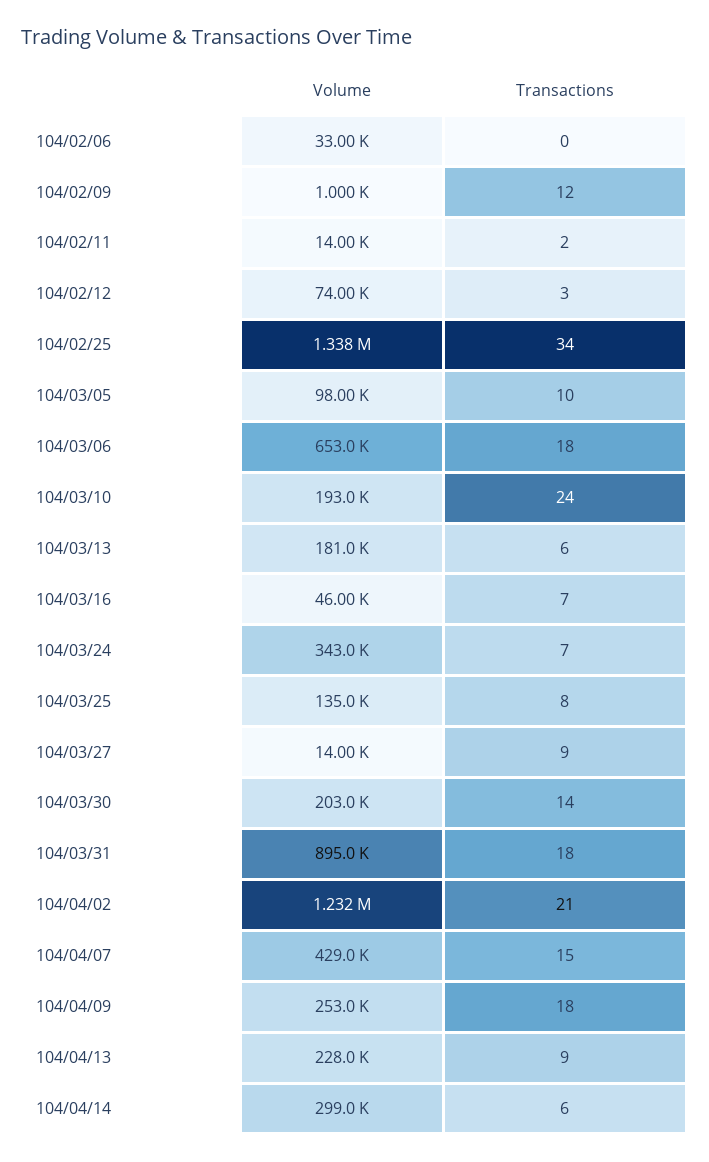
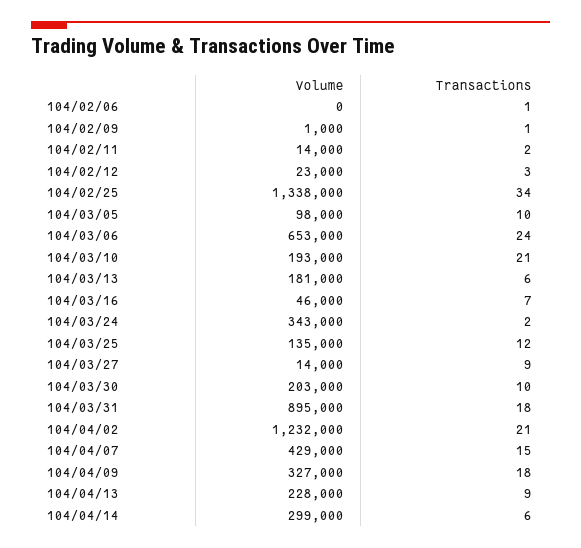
Volume, 104/02/06: 33000 -> 0
Transactions, 104/02/06: 0 -> 1
Transactions, 104/02/09: 12 -> 1
Volume, 104/02/12: 74000 -> 23000
Transactions, 104/03/06: 18 -> 24
Transactions, 104/03/10: 24 -> 21
Transactions, 104/03/24: 7 -> 2
Transactions, 104/03/25: 8 -> 12
Transactions, 104/03/30: 14 -> 10
Volume, 104/04/09: 253000 -> 327000

